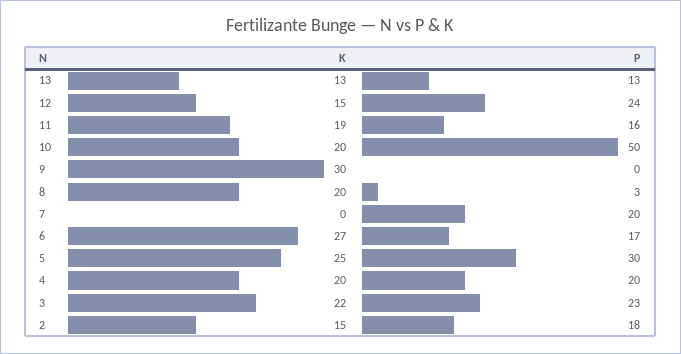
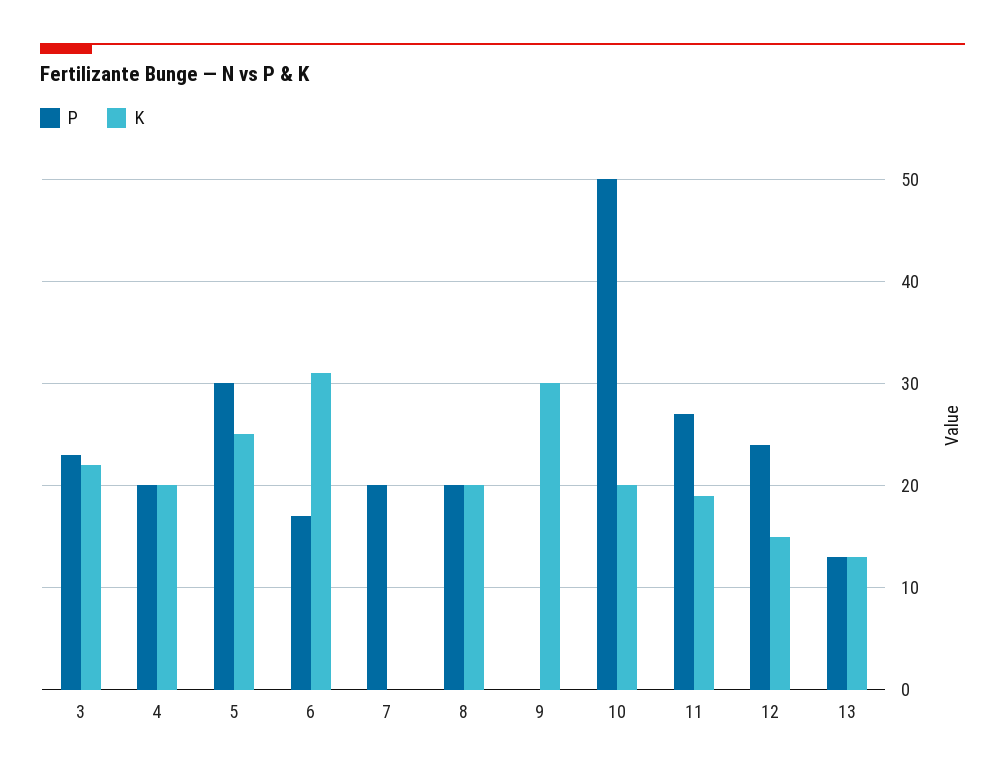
P, 11: 16 -> 27
P, 8: 3 -> 20
K, 6: 27 -> 31
K, 2: 15 -> none
P, 2: 18 -> none

